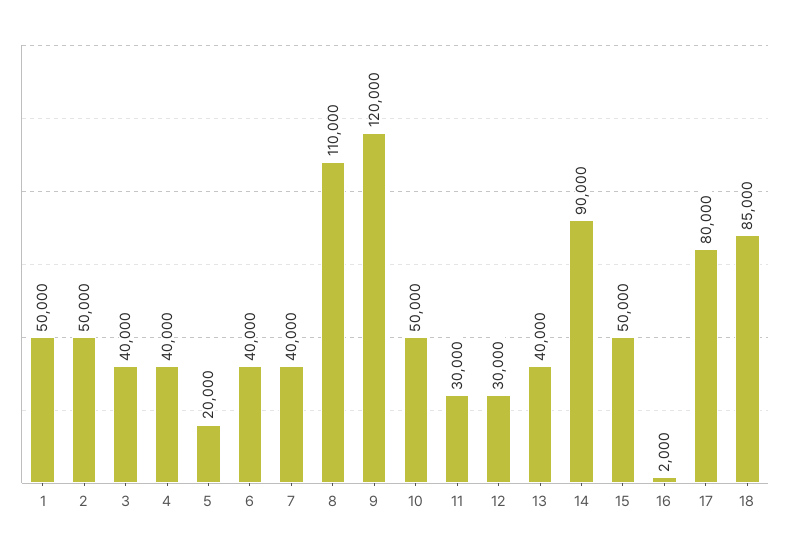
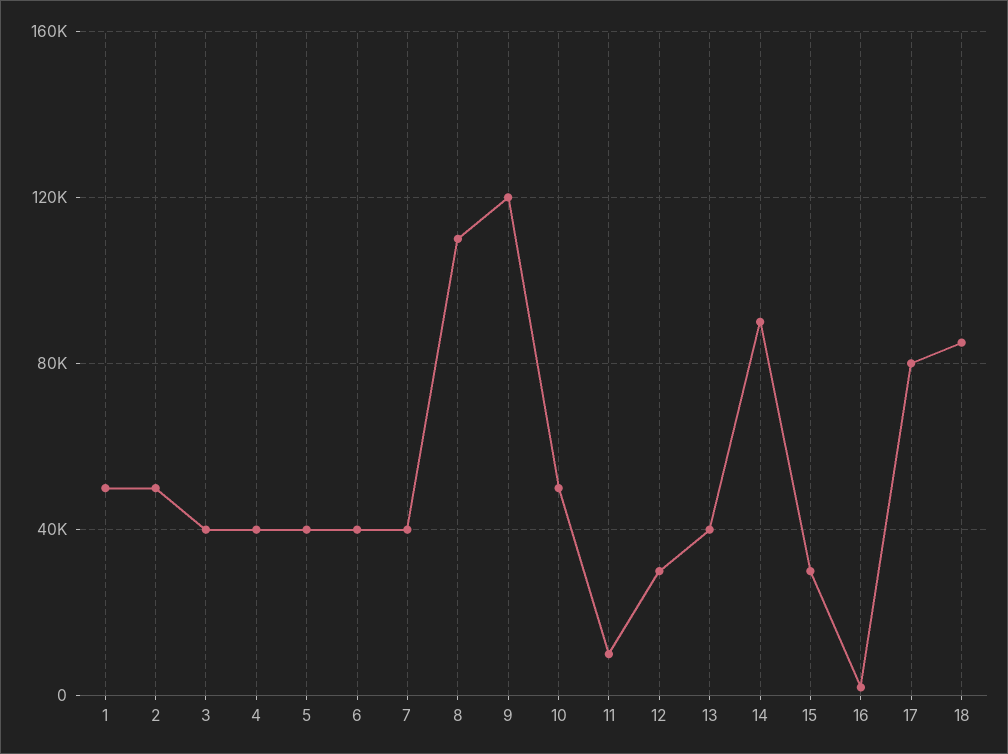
5: 20000 -> 40000
11: 30000 -> 10000
15: 50000 -> 30000

